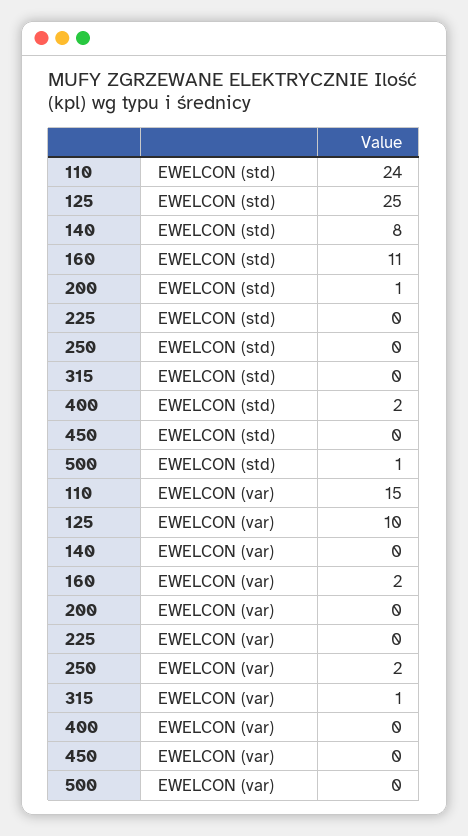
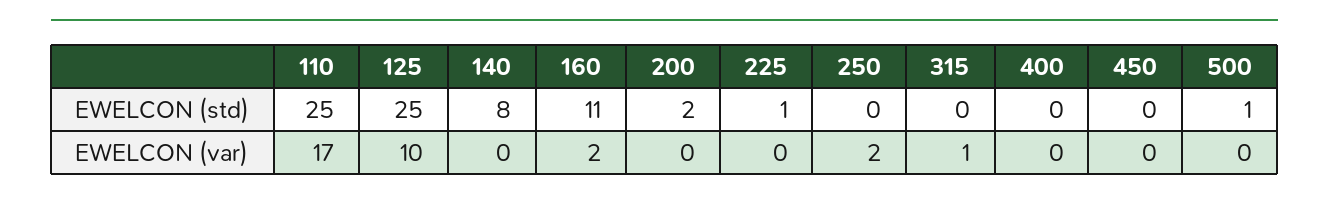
110, EWELCON (std): 24 -> 25
200, EWELCON (std): 1 -> 2
225, EWELCON (std): 0 -> 1
400, EWELCON (std): 2 -> 0
110, EWELCON (var): 15 -> 17

